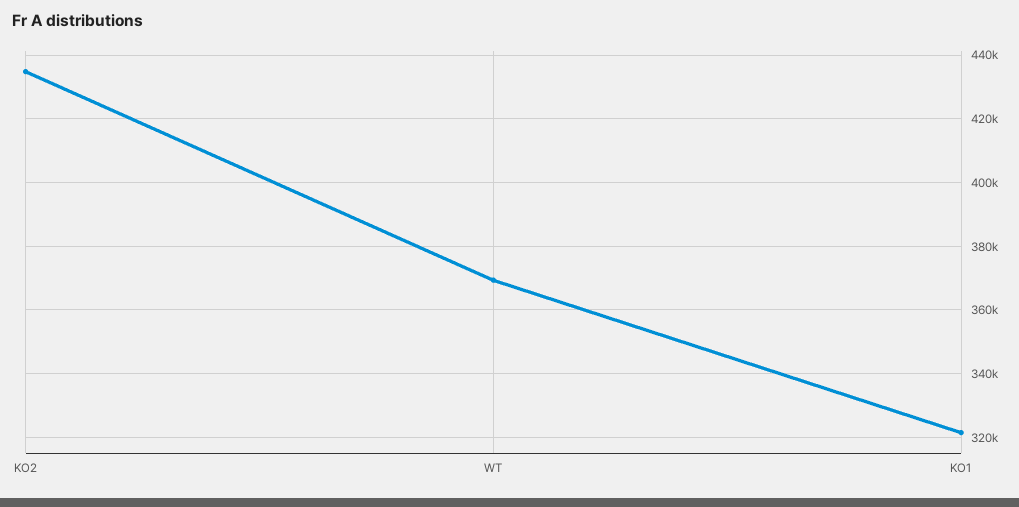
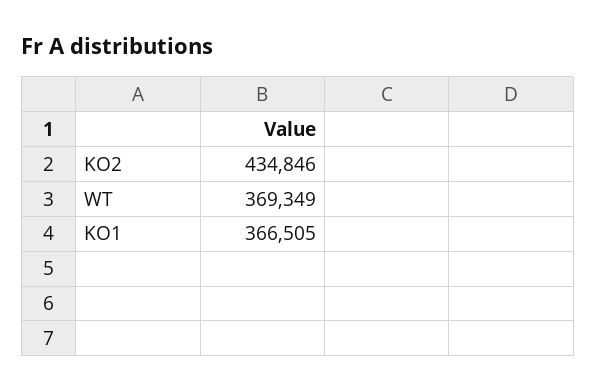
KO1: 322000 -> 366505

